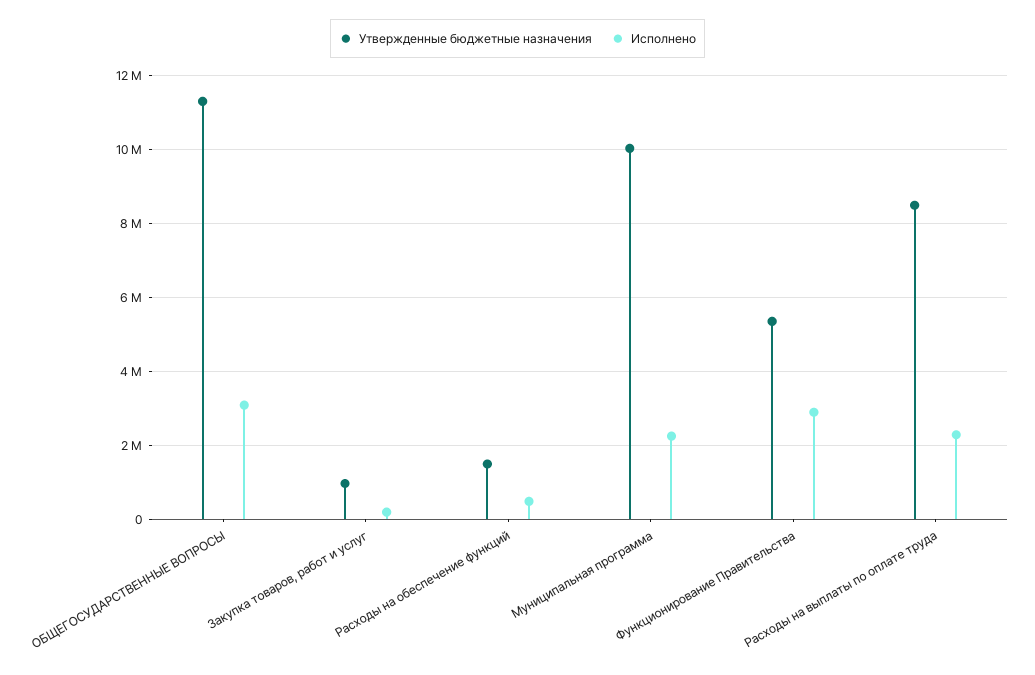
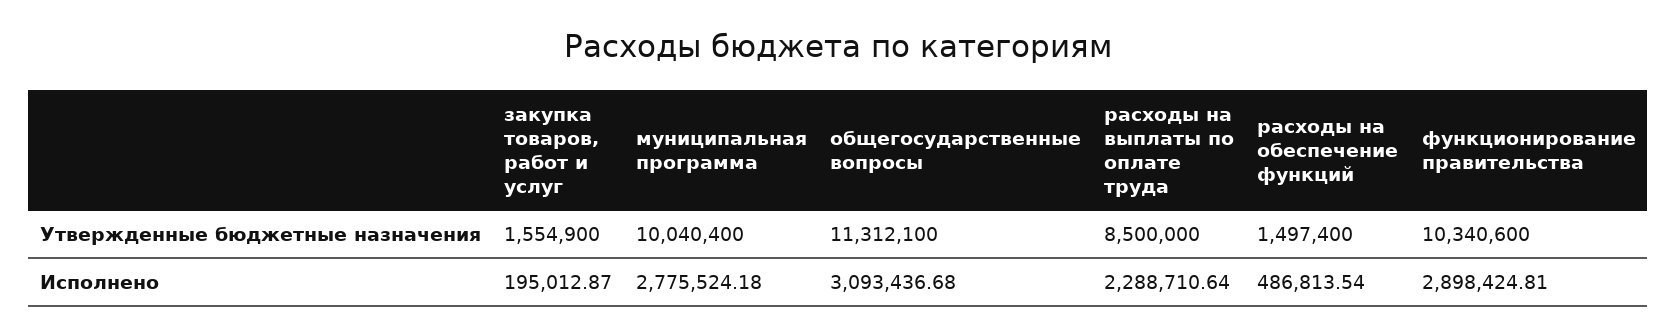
Утвержденные бюджетные назначения, Закупка товаров, работ и услуг: 1000000 -> 1554900
Исполнено, Муниципальная программа: 2200000 -> 2775524.18
Утвержденные бюджетные назначения, Функционирование Правительства: 5400000 -> 10340600

